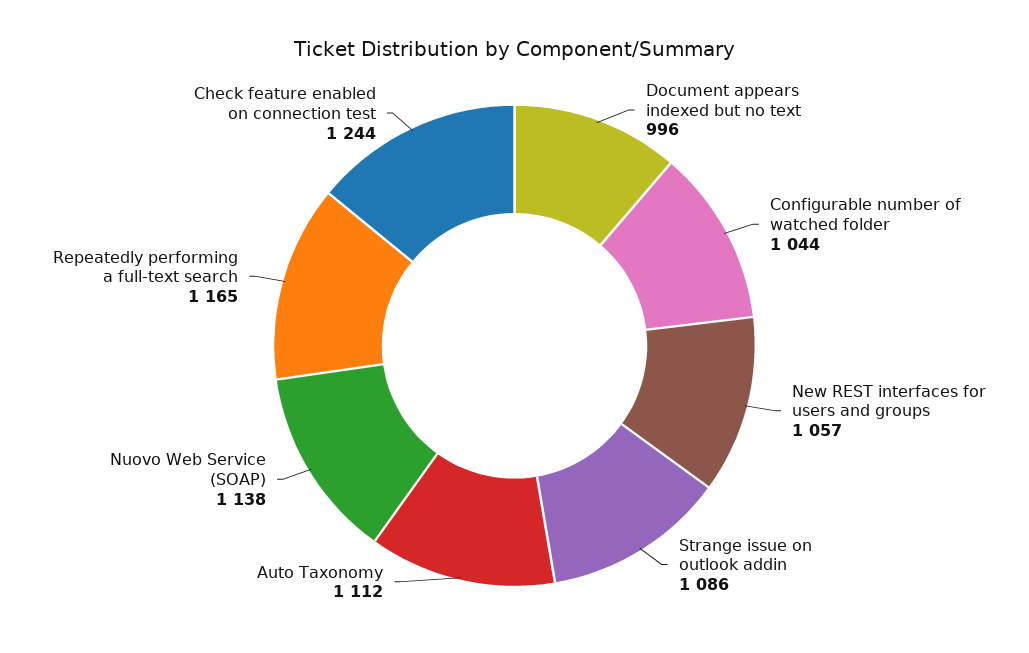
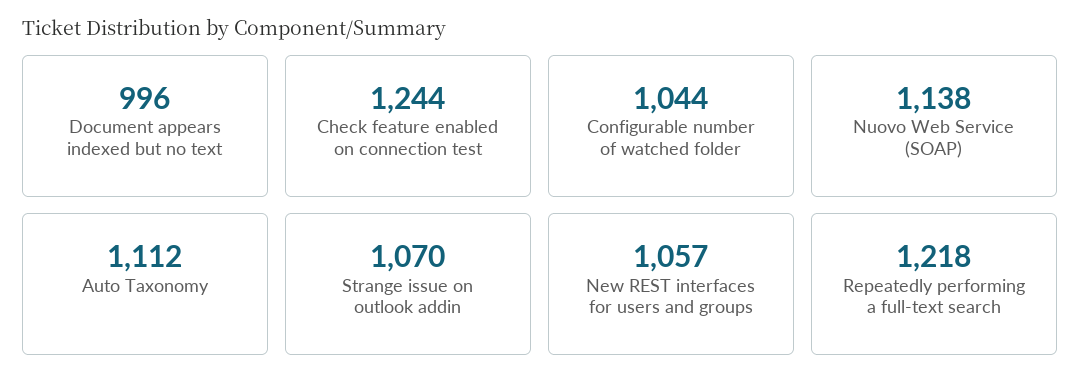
Strange issue on outlook addin: 1086 -> 1070
Repeatedly performing a full-text search: 1165 -> 1218

